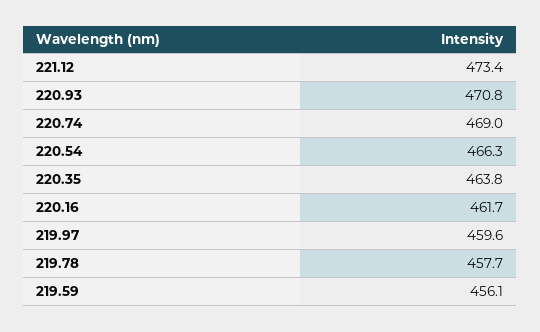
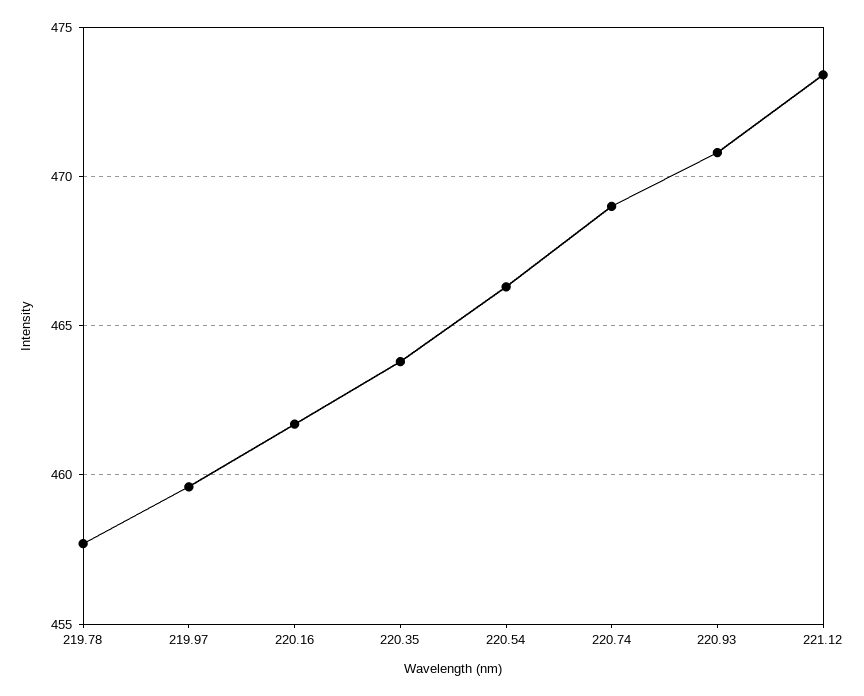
219.59: 456.1 -> none

